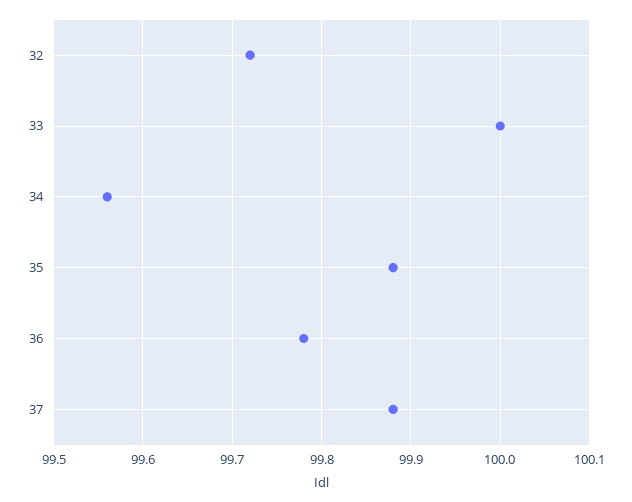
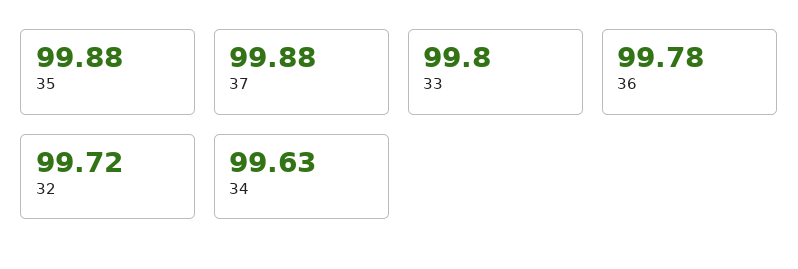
33: 100 -> 99.8
34: 99.56 -> 99.63

